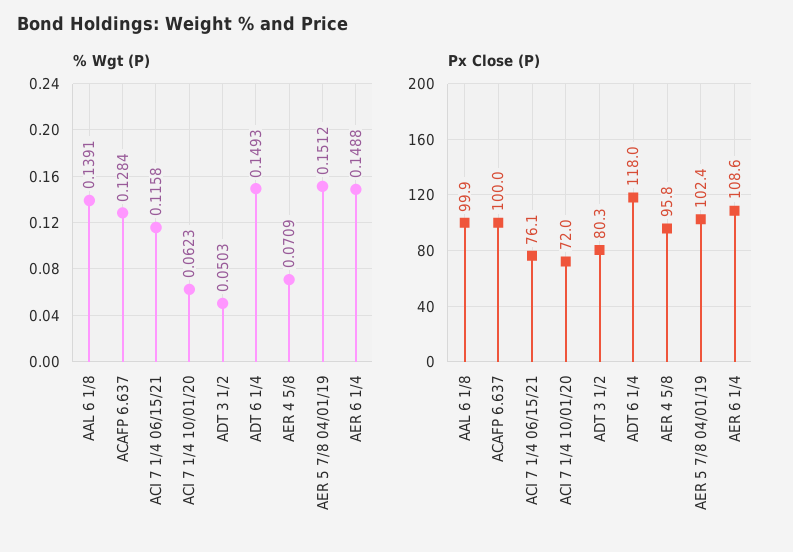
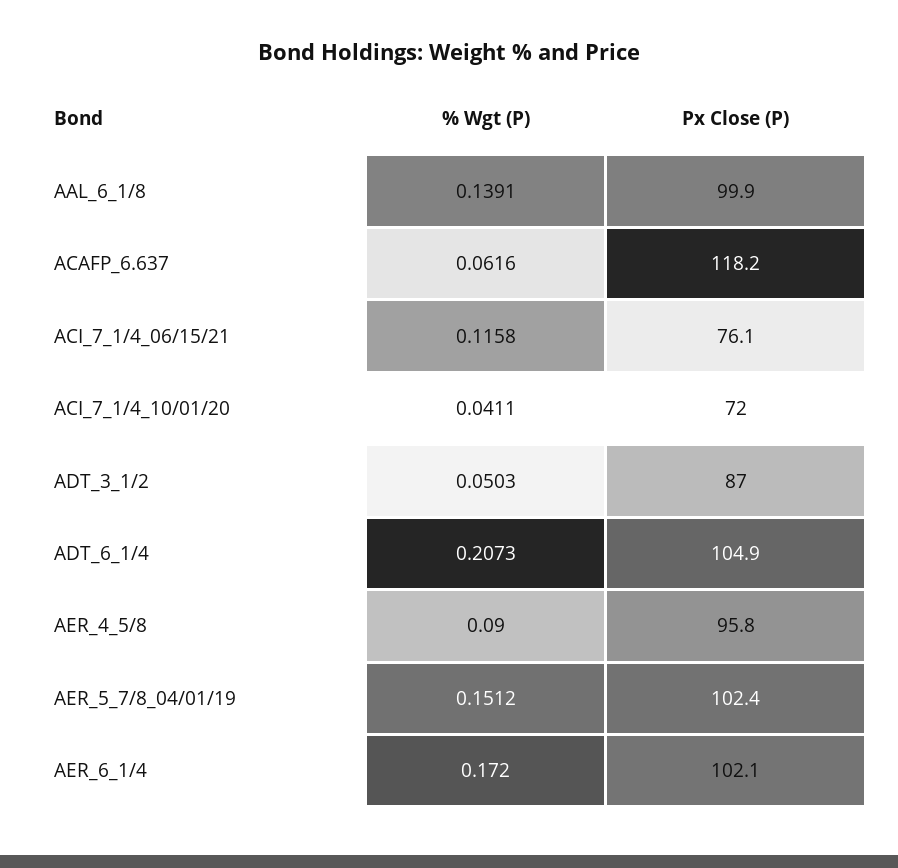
% Wgt (P), ACAFP 6.637: 0.1284 -> 0.0616
% Wgt (P), ACI 7 1/4 10/01/20: 0.0623 -> 0.0411
% Wgt (P), ADT 6 1/4: 0.1493 -> 0.2073
% Wgt (P), AER 4 5/8: 0.0709 -> 0.09
% Wgt (P), AER 6 1/4: 0.1488 -> 0.172
Px Close (P), ACAFP 6.637: 100 -> 118.2
Px Close (P), ADT 3 1/2: 80.3 -> 87
Px Close (P), ADT 6 1/4: 118 -> 104.9
Px Close (P), AER 6 1/4: 108.6 -> 102.1

